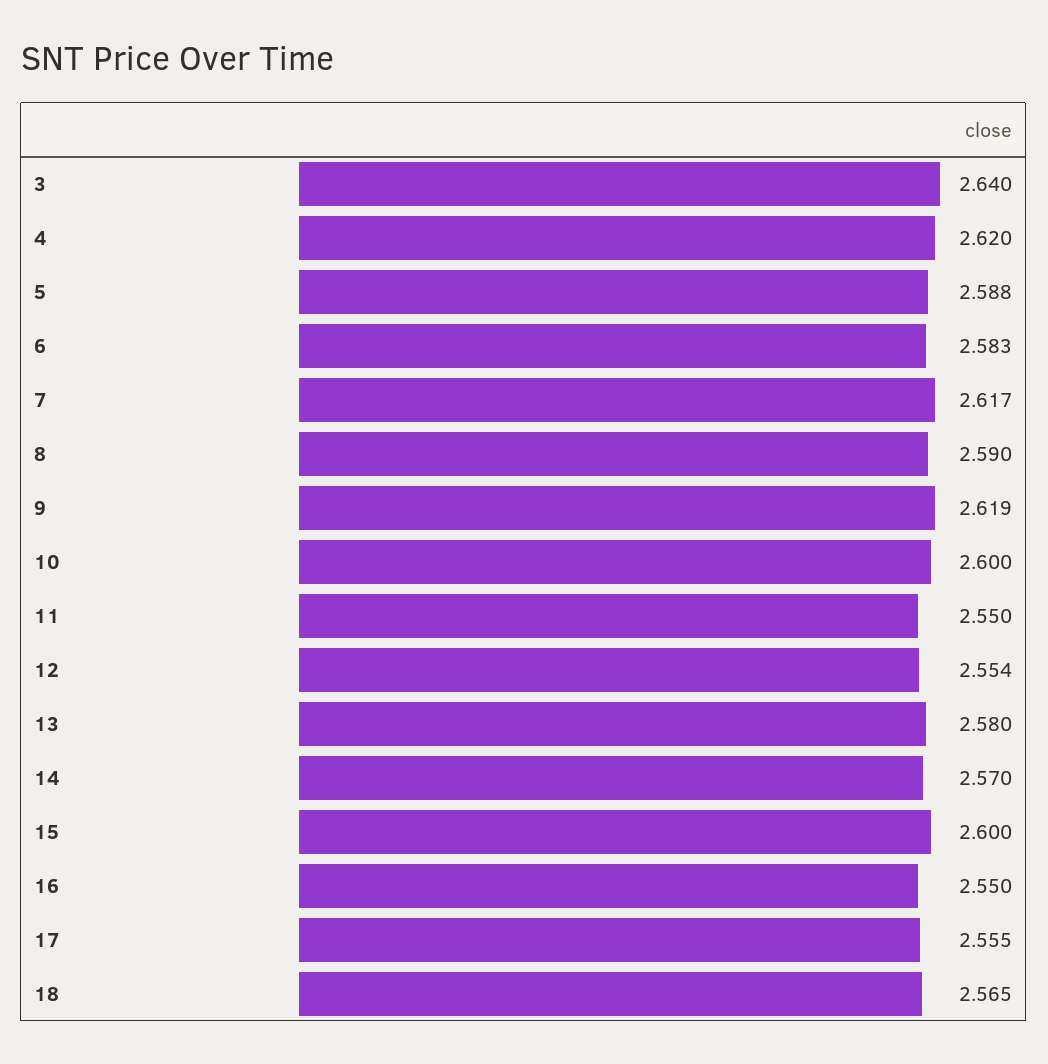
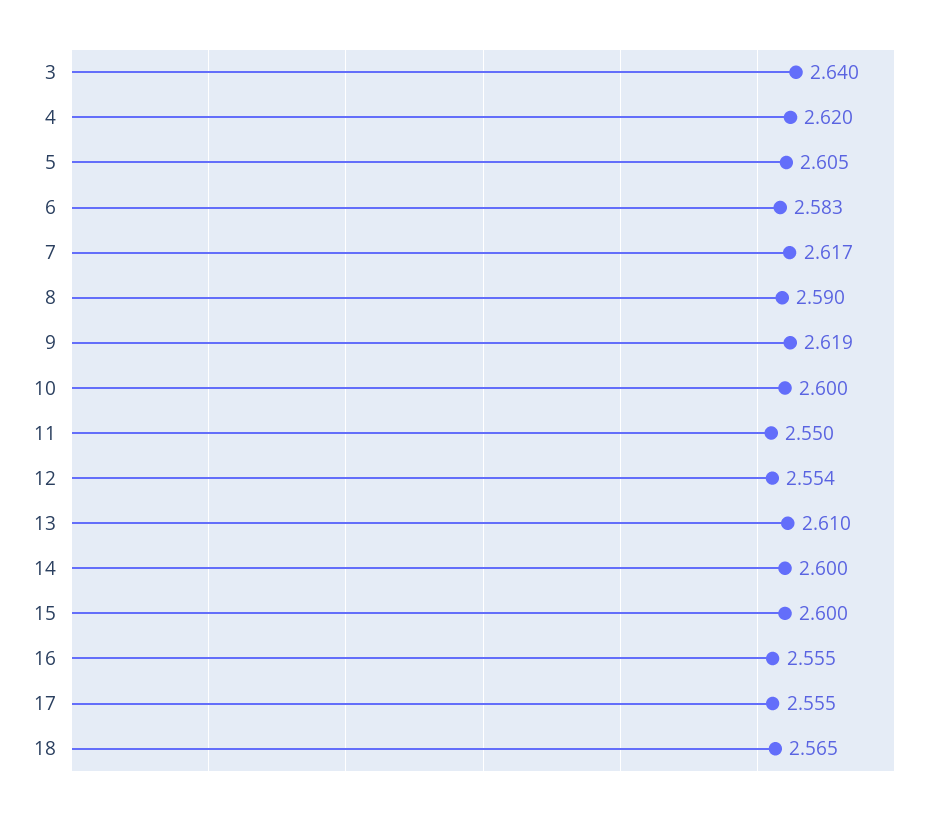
5: 2.588 -> 2.605
13: 2.58 -> 2.61
14: 2.57 -> 2.6
16: 2.55 -> 2.555

